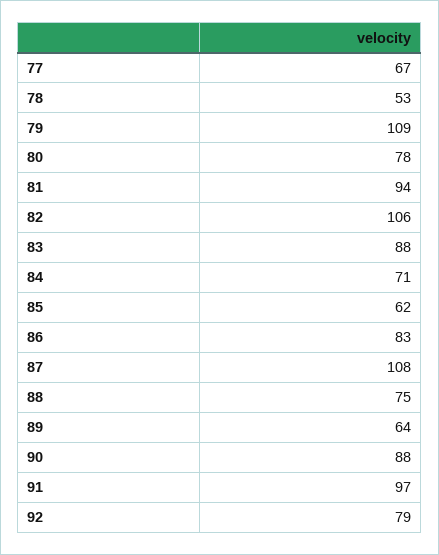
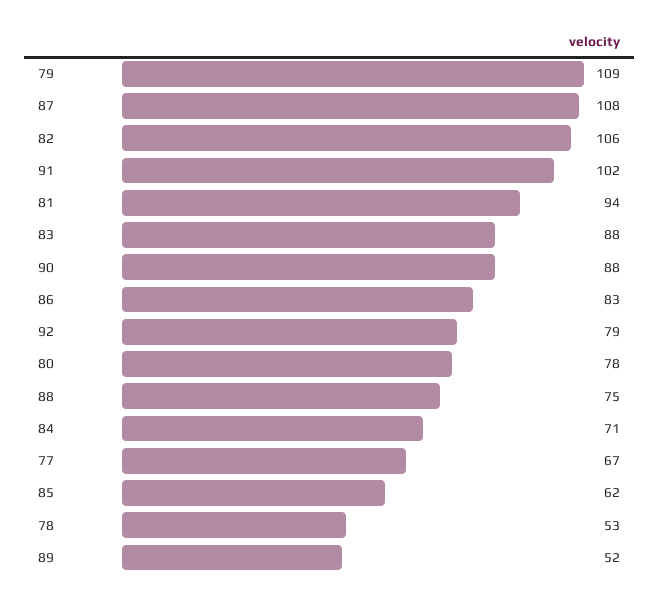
89: 64 -> 52
91: 97 -> 102

